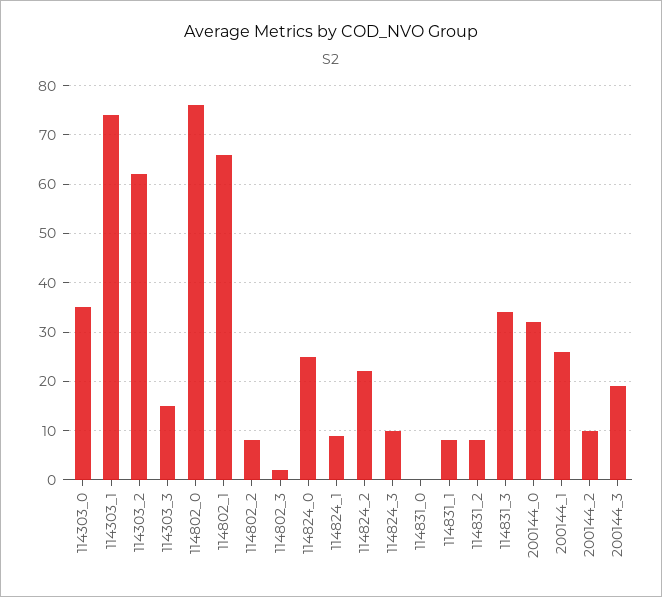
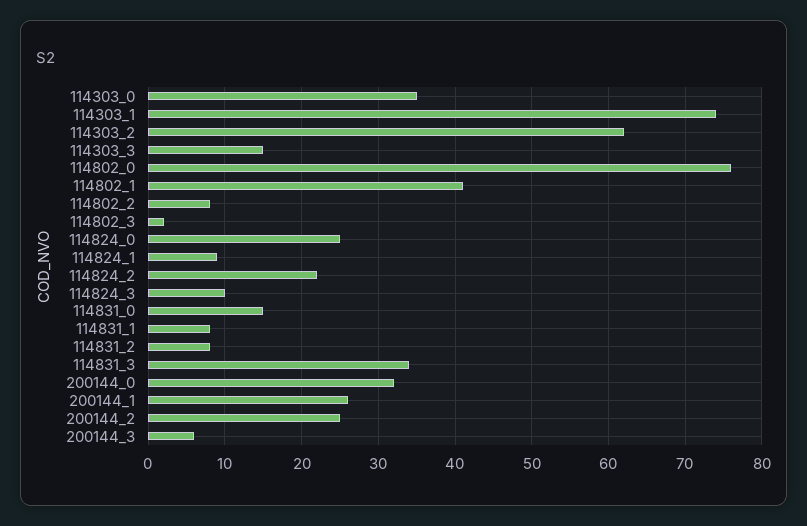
114802_1: 65 -> 41
114831_0: 0 -> 15
200144_2: 10 -> 25
200144_3: 20 -> 6

